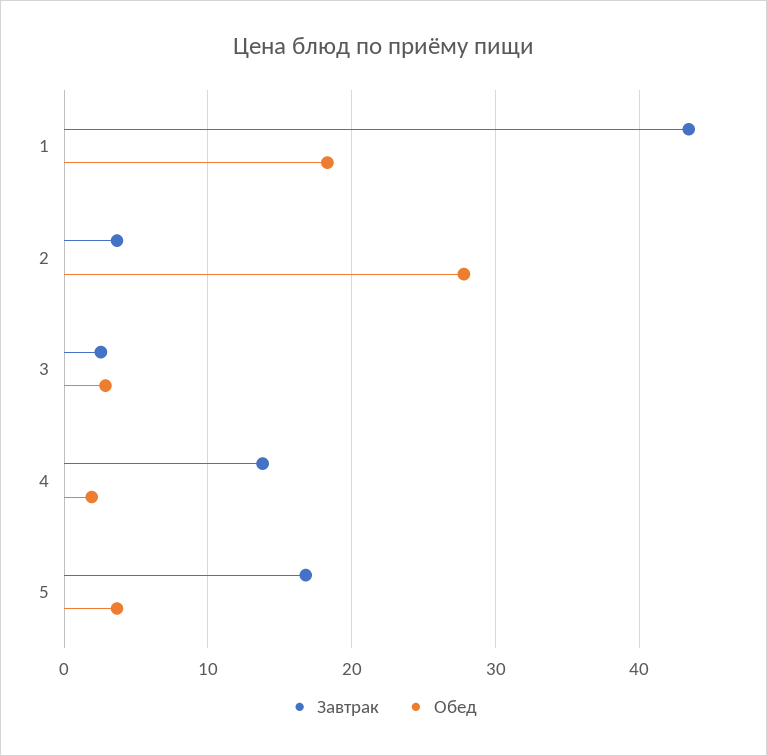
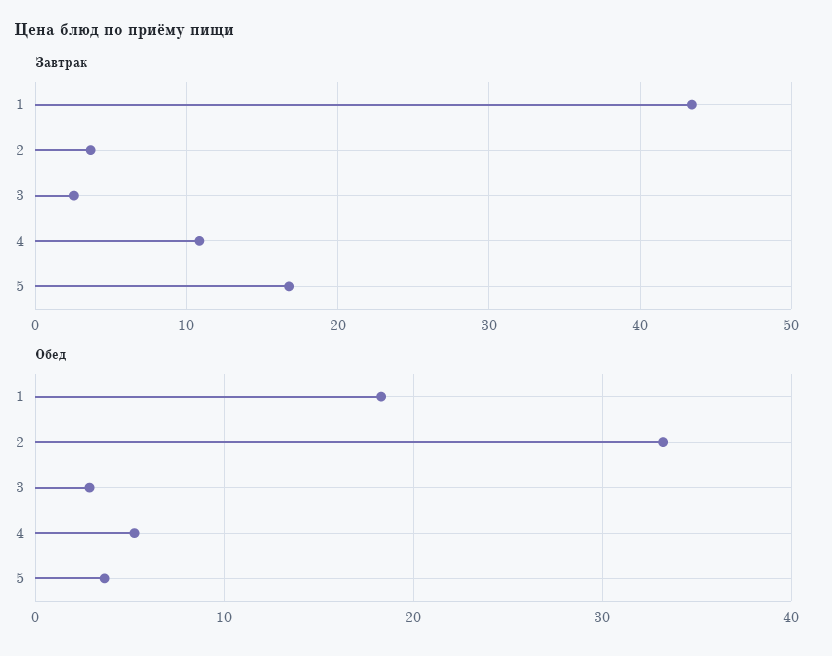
Обед, 2: 28 -> 33
Завтрак, 4: 14 -> 11
Обед, 4: 2 -> 5

